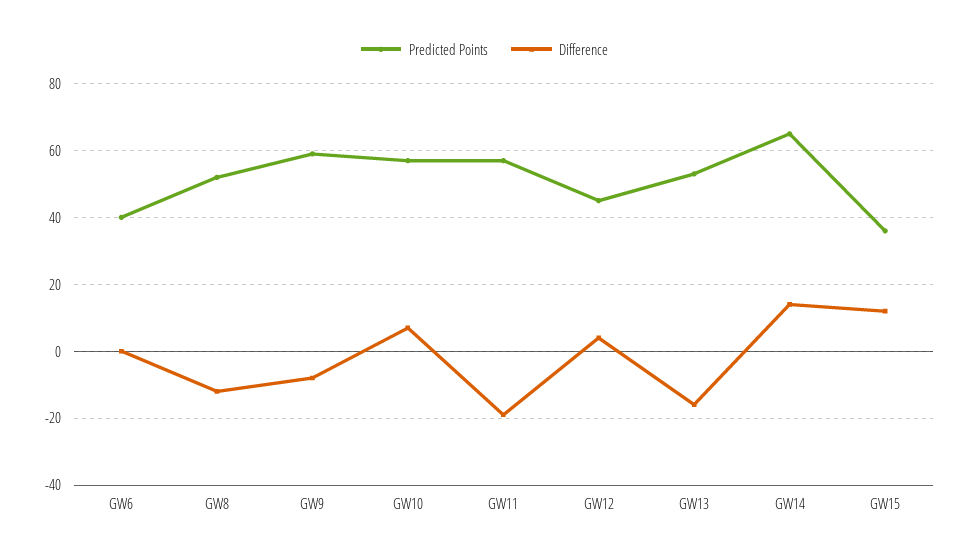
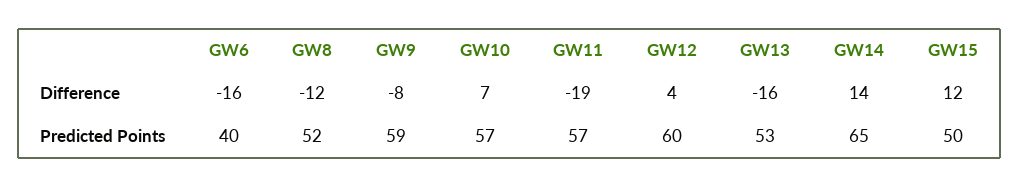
Difference, GW6: 0 -> -16
Predicted Points, GW12: 45 -> 60
Predicted Points, GW15: 35 -> 50

